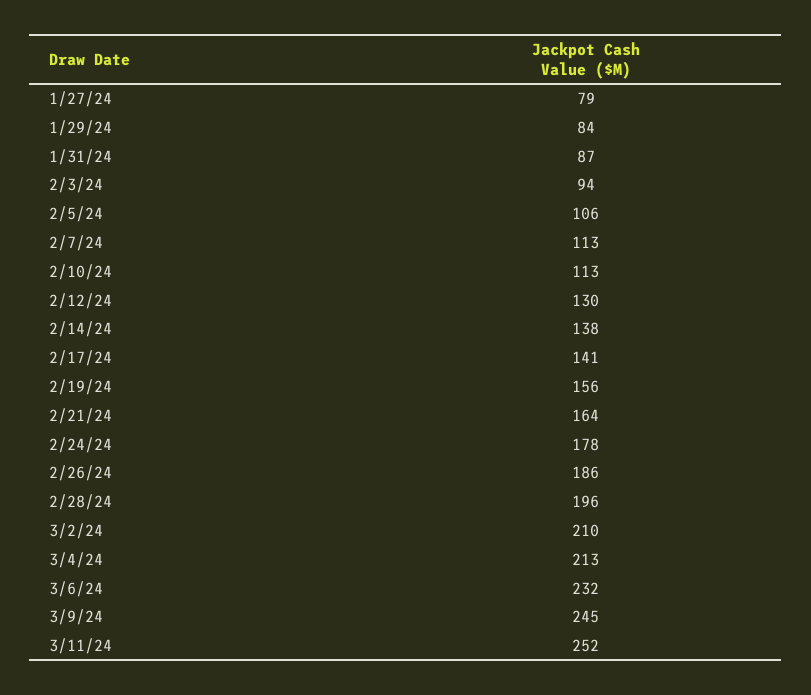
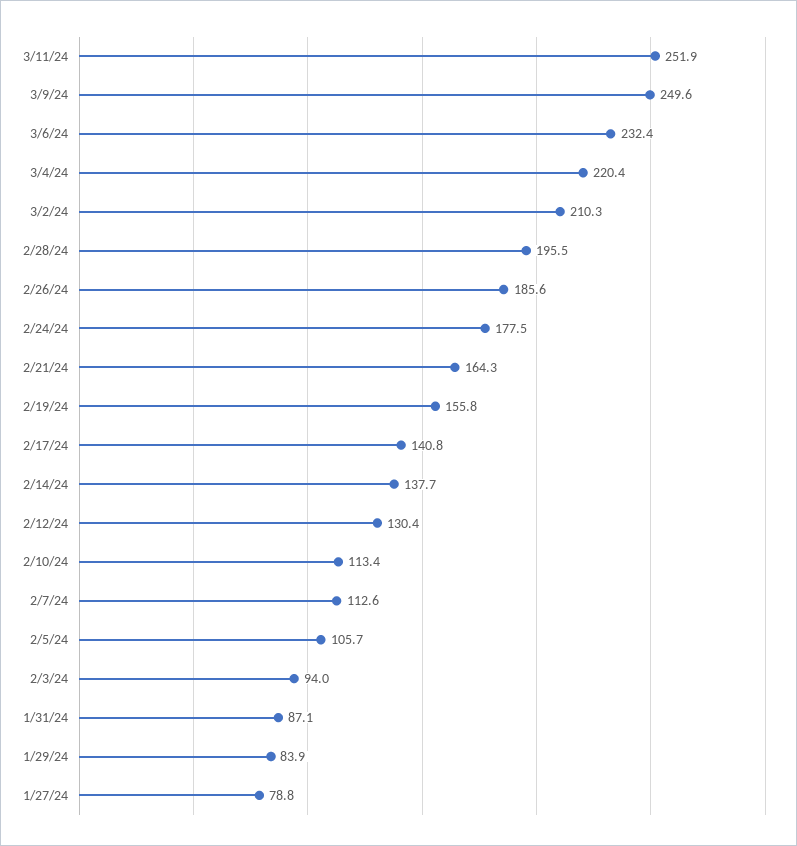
3/4/24: 213 -> 220.4
3/9/24: 245 -> 249.6

